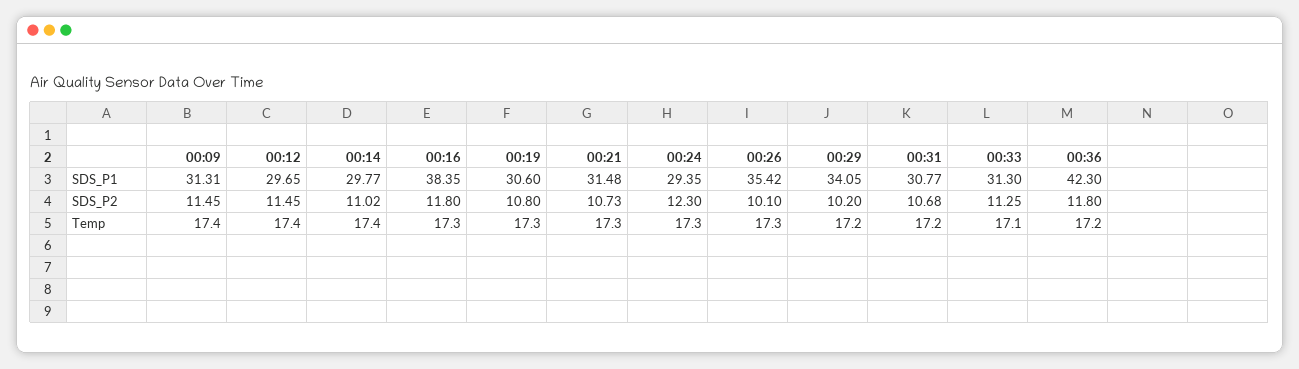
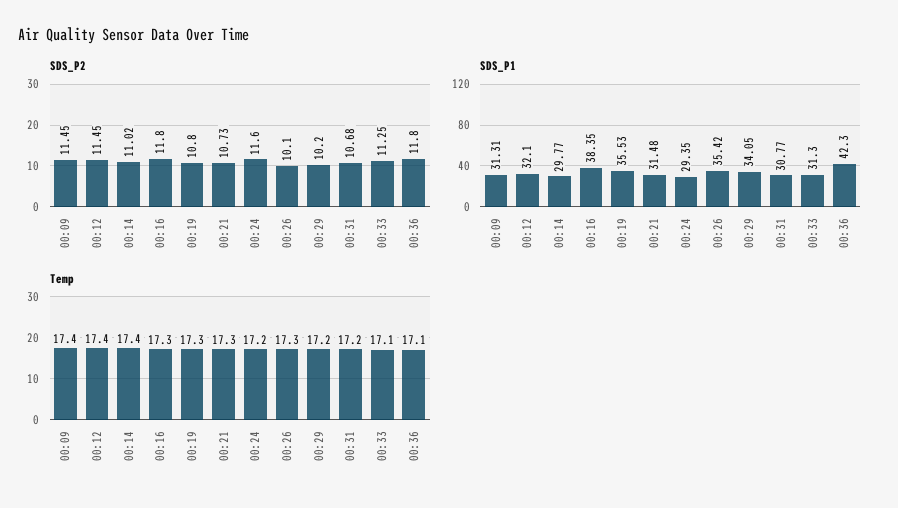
SDS_P1, 00:12: 29.65 -> 32.1
SDS_P1, 00:19: 30.6 -> 35.53
SDS_P2, 00:24: 12.3 -> 11.6
Temp, 00:24: 17.3 -> 17.2
Temp, 00:36: 17.2 -> 17.1

